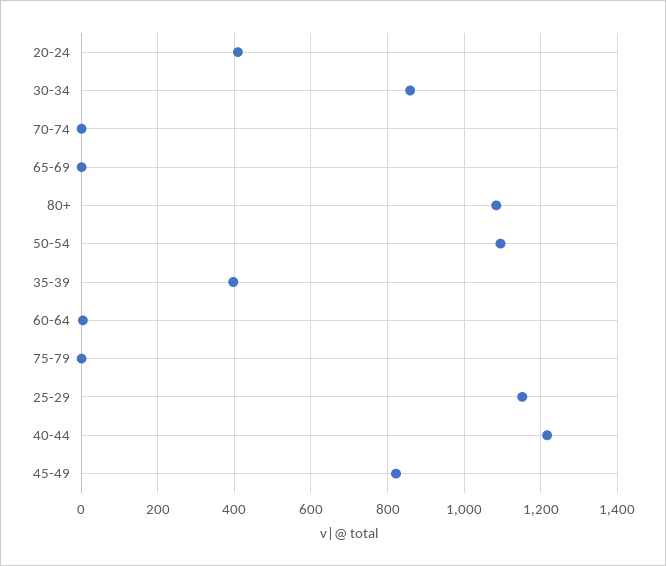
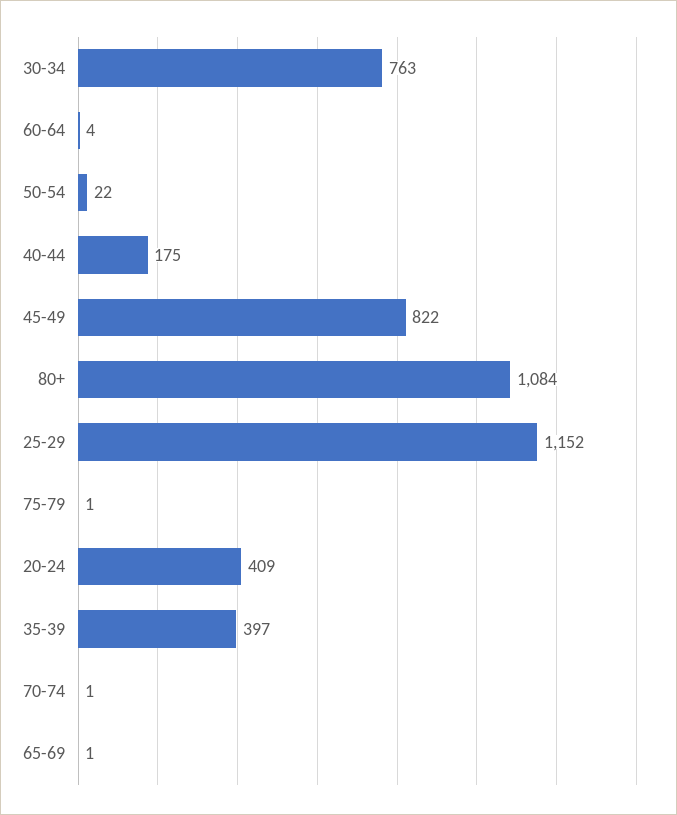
30-34: 860 -> 763
50-54: 1100 -> 22
40-44: 1220 -> 175

